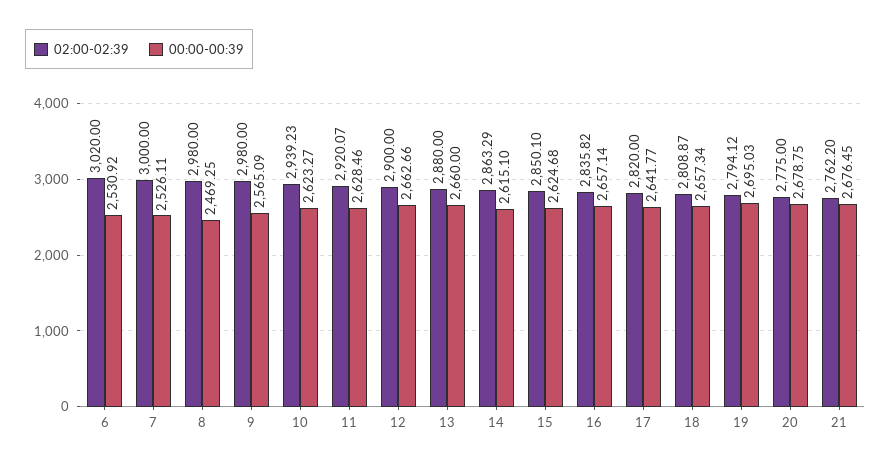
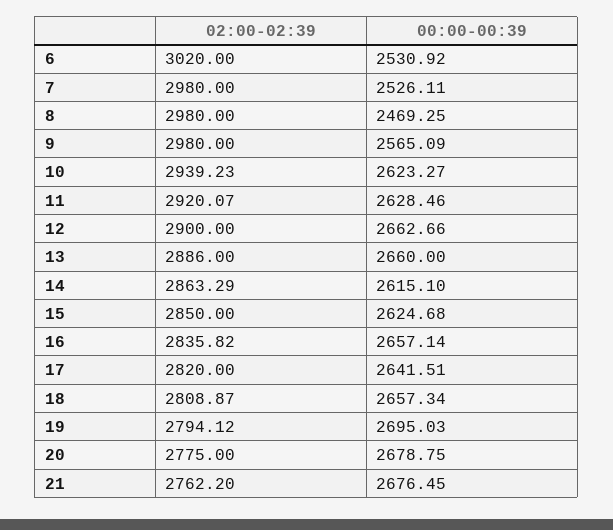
02:00-02:39, 7: 3000 -> 2980
02:00-02:39, 13: 2880 -> 2886
02:00-02:39, 15: 2850.1 -> 2850
00:00-00:39, 17: 2641.77 -> 2641.51

